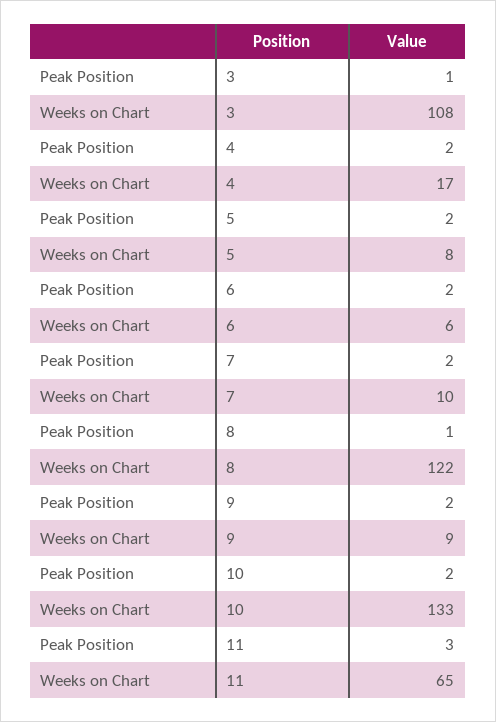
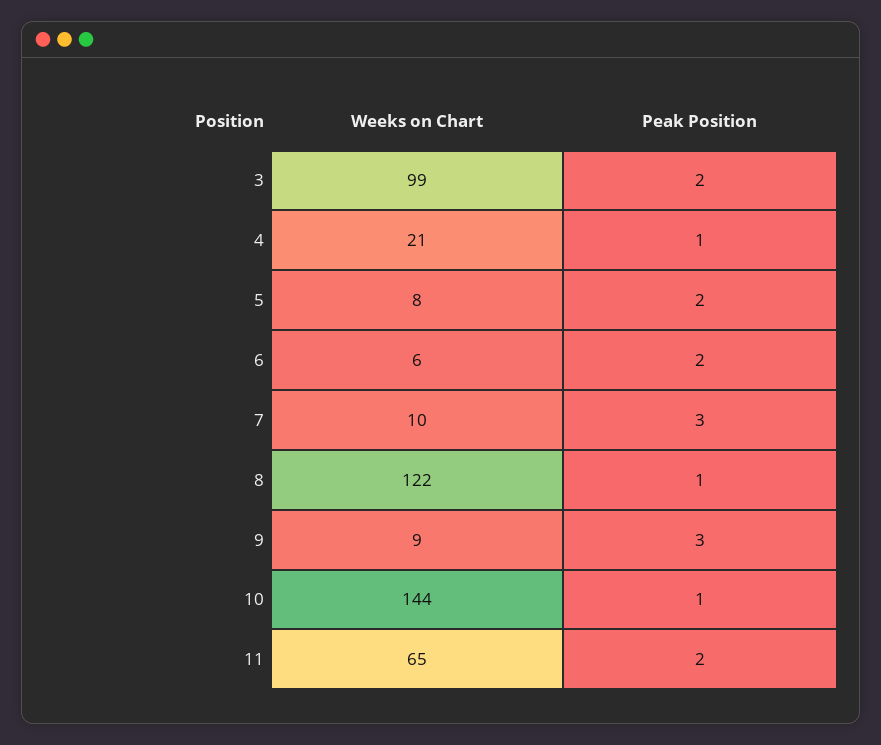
Peak Position, 3: 1 -> 2
Weeks on Chart, 3: 108 -> 99
Peak Position, 4: 2 -> 1
Weeks on Chart, 4: 17 -> 21
Peak Position, 7: 2 -> 3
Peak Position, 9: 2 -> 3
Peak Position, 10: 2 -> 1
Weeks on Chart, 10: 133 -> 144
Peak Position, 11: 3 -> 2

